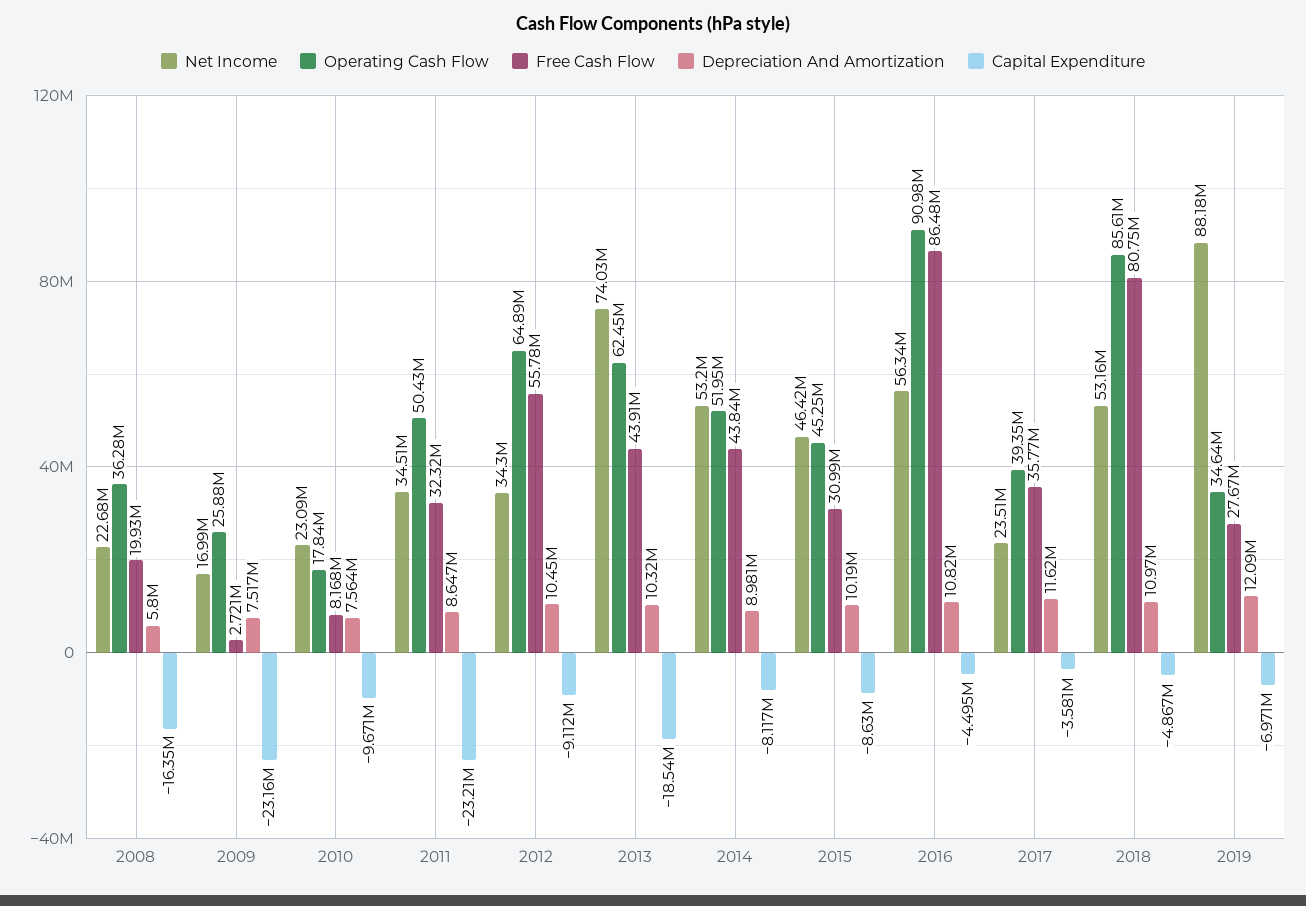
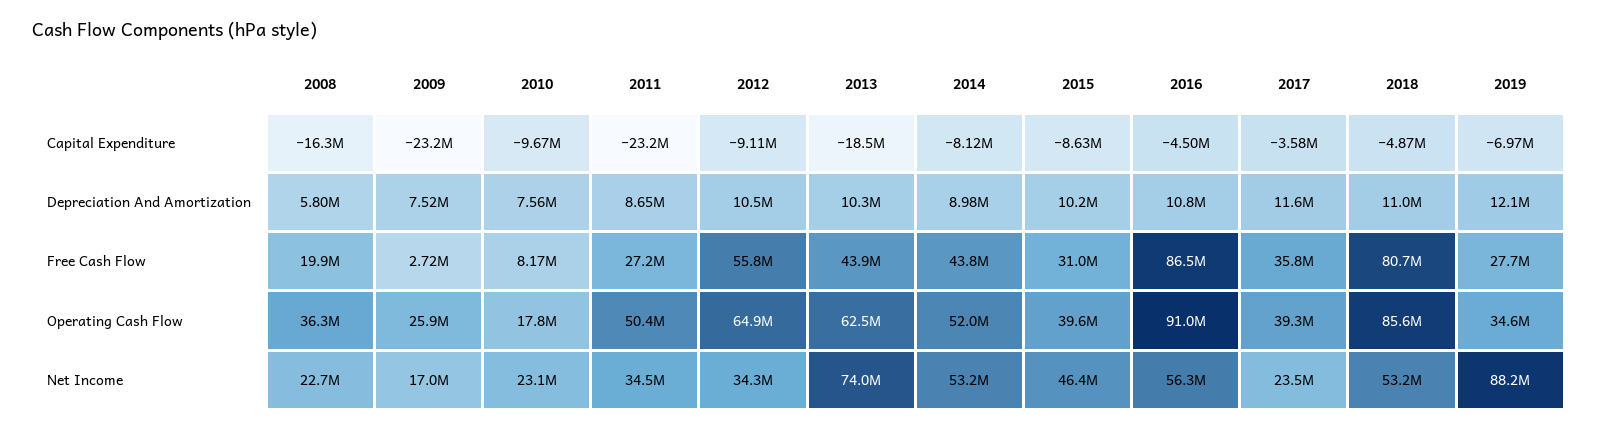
Free Cash Flow, 2011: 32320000 -> 27200000
Operating Cash Flow, 2015: 45250000 -> 39600000

